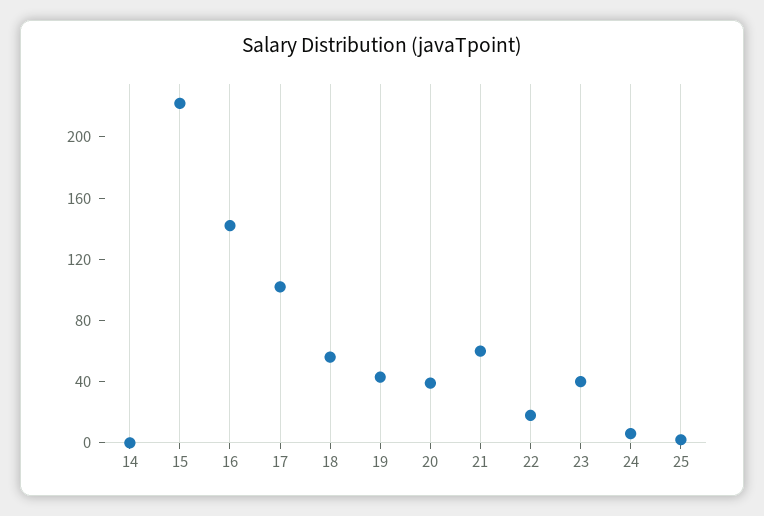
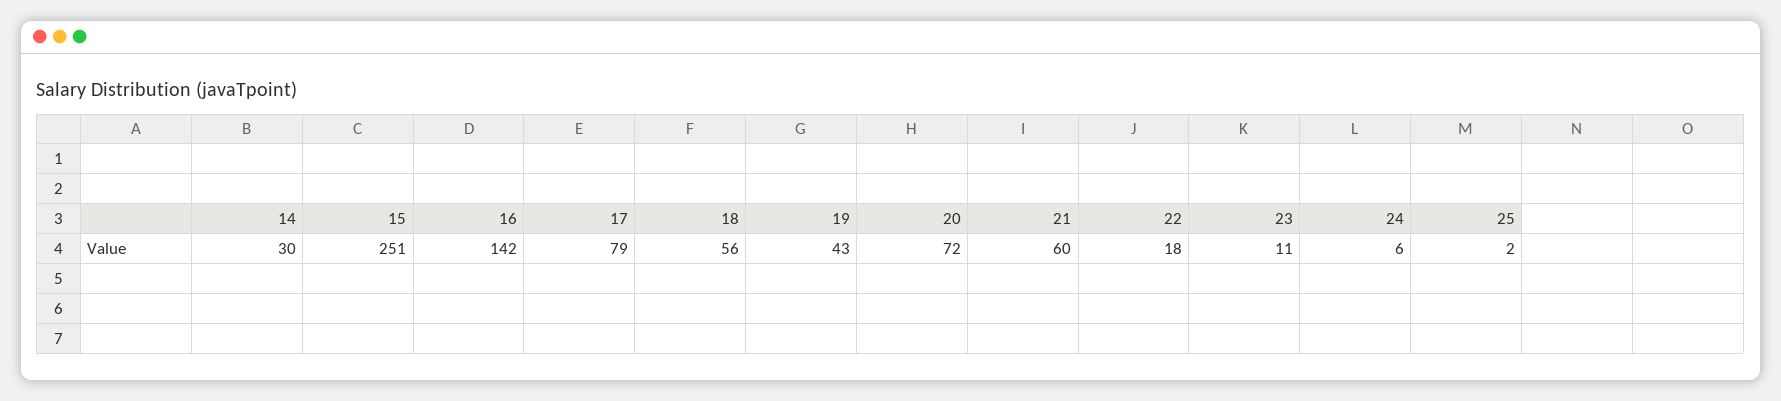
14: 0 -> 30
15: 220 -> 251
17: 100 -> 79
20: 40 -> 72
23: 40 -> 11

